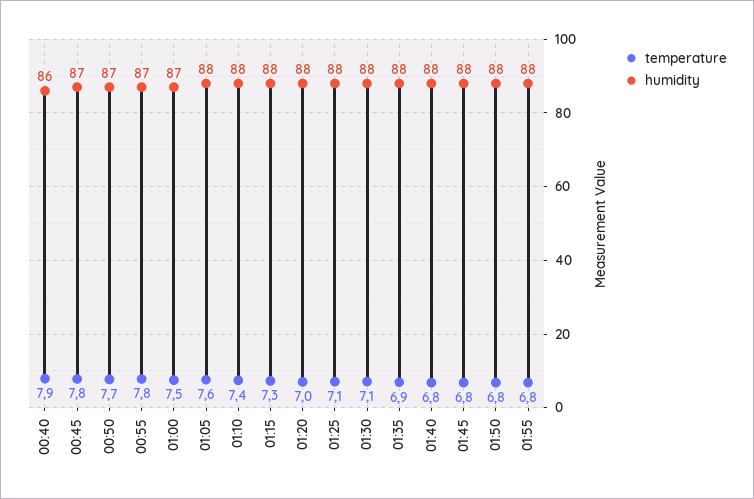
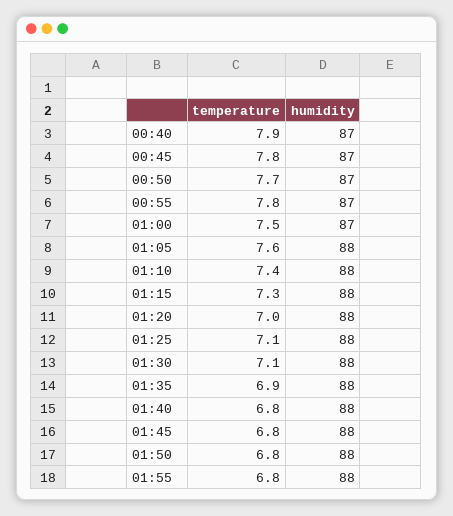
humidity, 00:40: 86 -> 87

